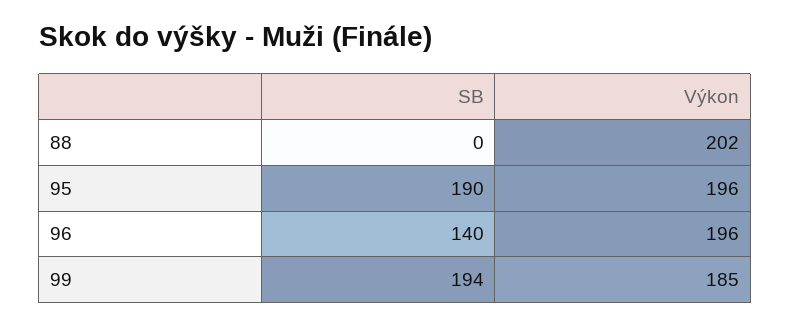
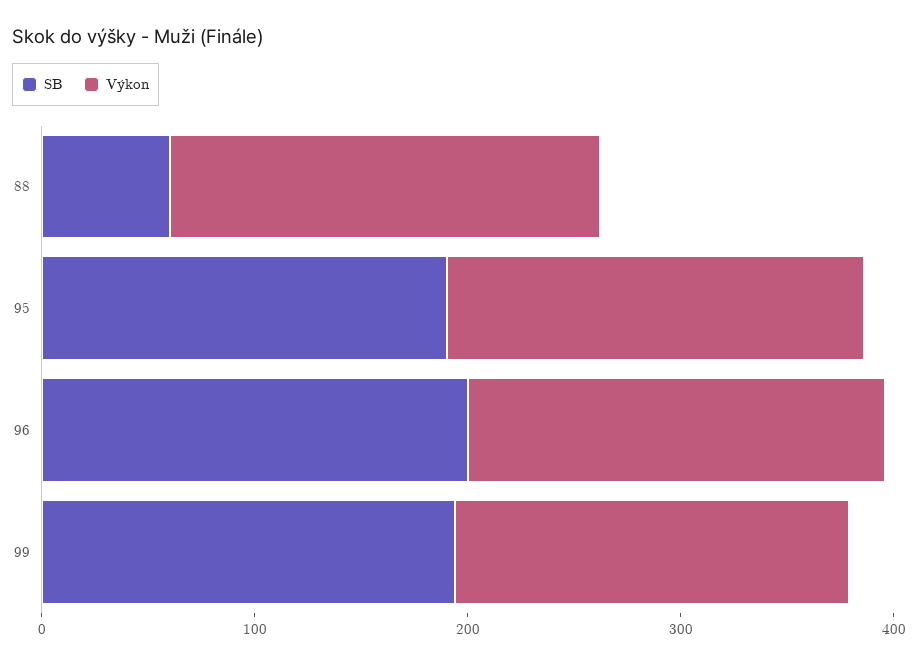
SB, 88: 0 -> 60
SB, 96: 140 -> 200

